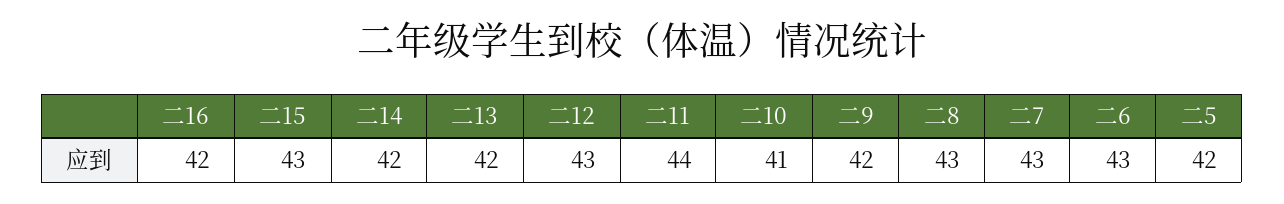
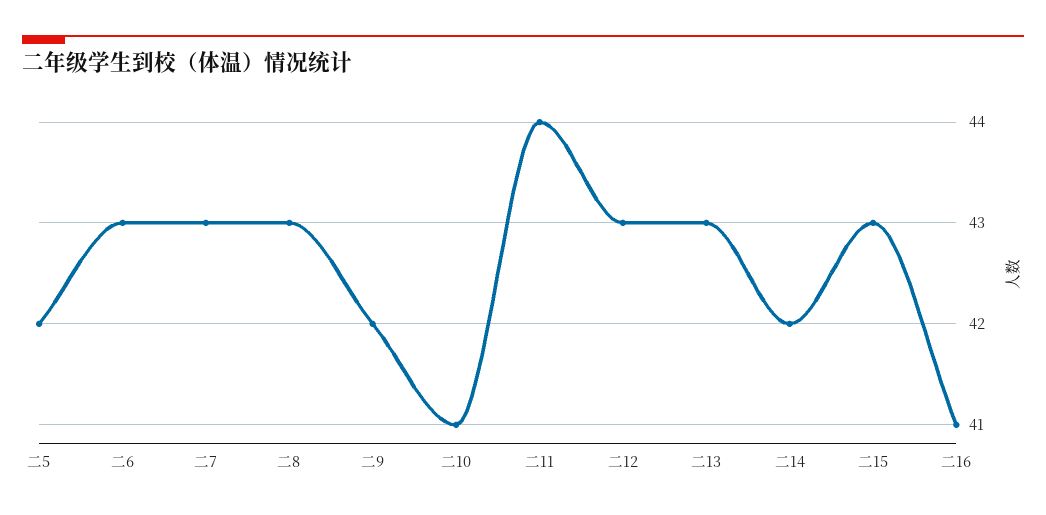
二16: 42 -> 41
二13: 42 -> 43

